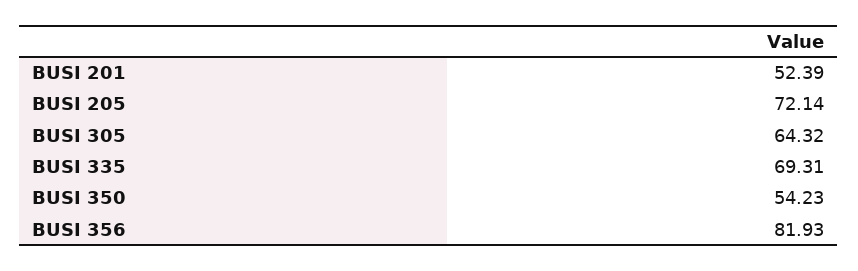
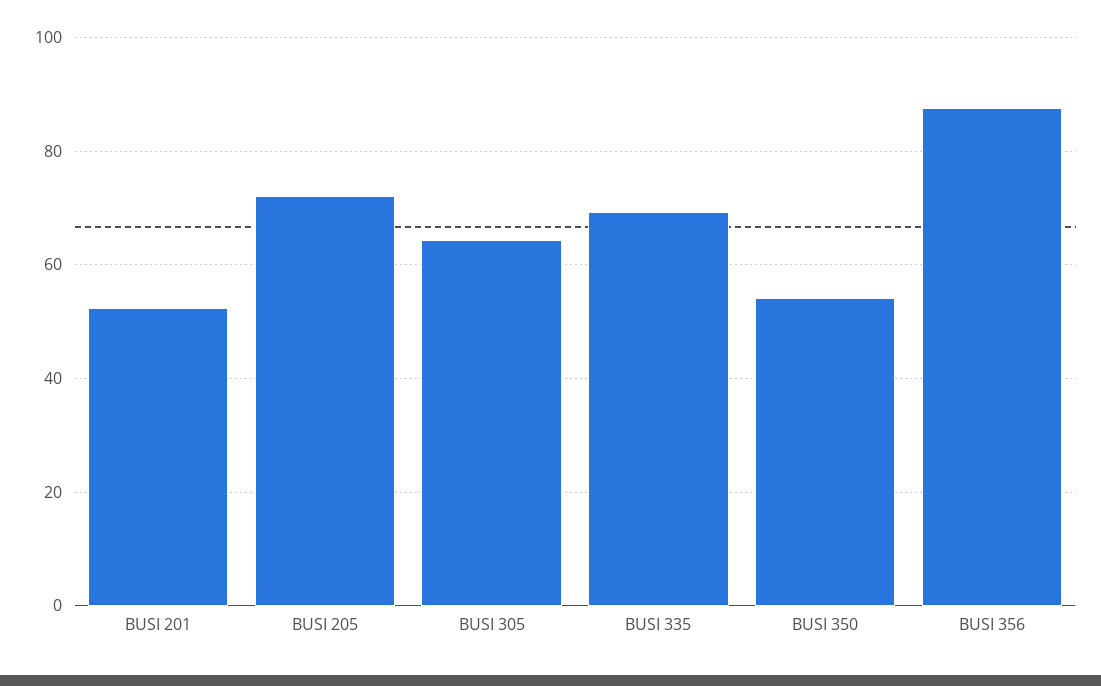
BUSI 356: 81.93 -> 88

